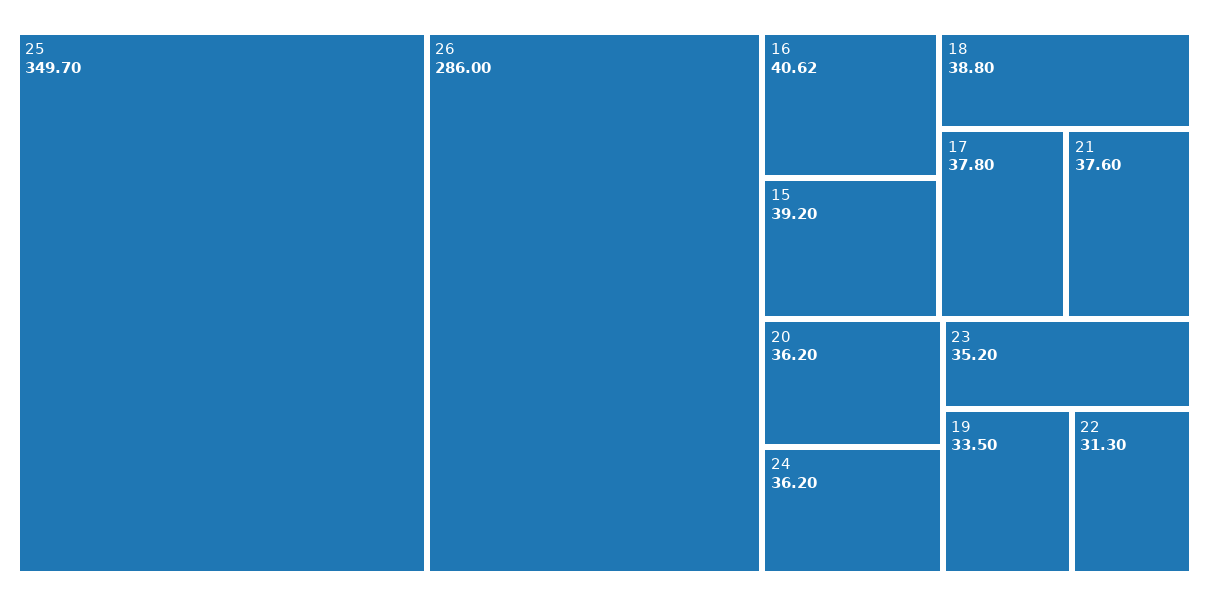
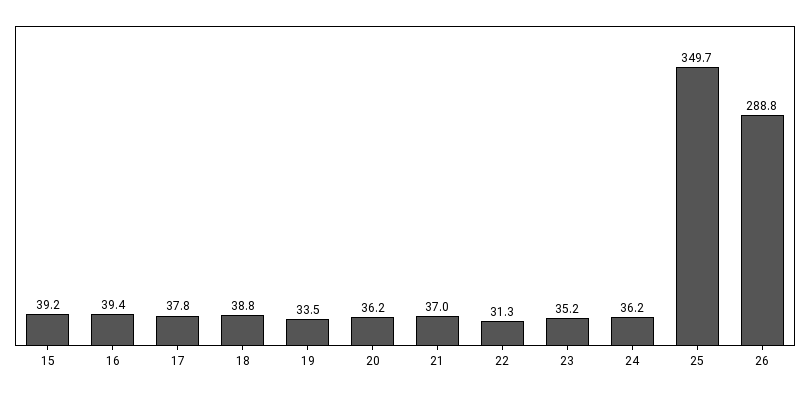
26: 286 -> 288.8
16: 40.62 -> 39.4
21: 37.6 -> 37

